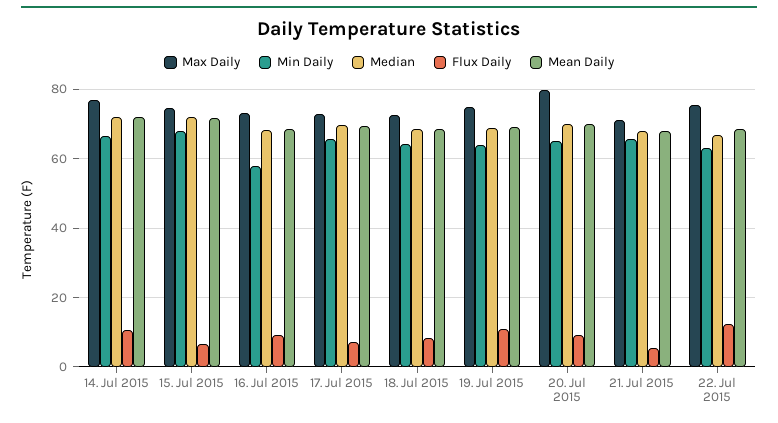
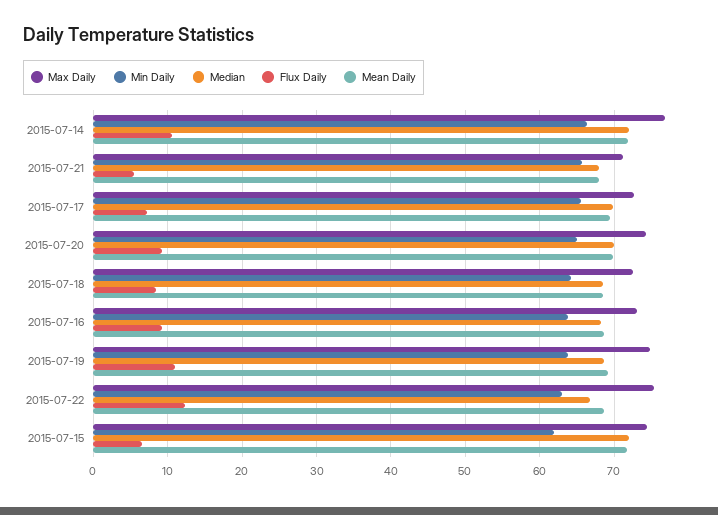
Min Daily, 15. Jul 2015: 68 -> 62
Min Daily, 16. Jul 2015: 58 -> 64
Max Daily, 20. Jul 2015: 80 -> 74

